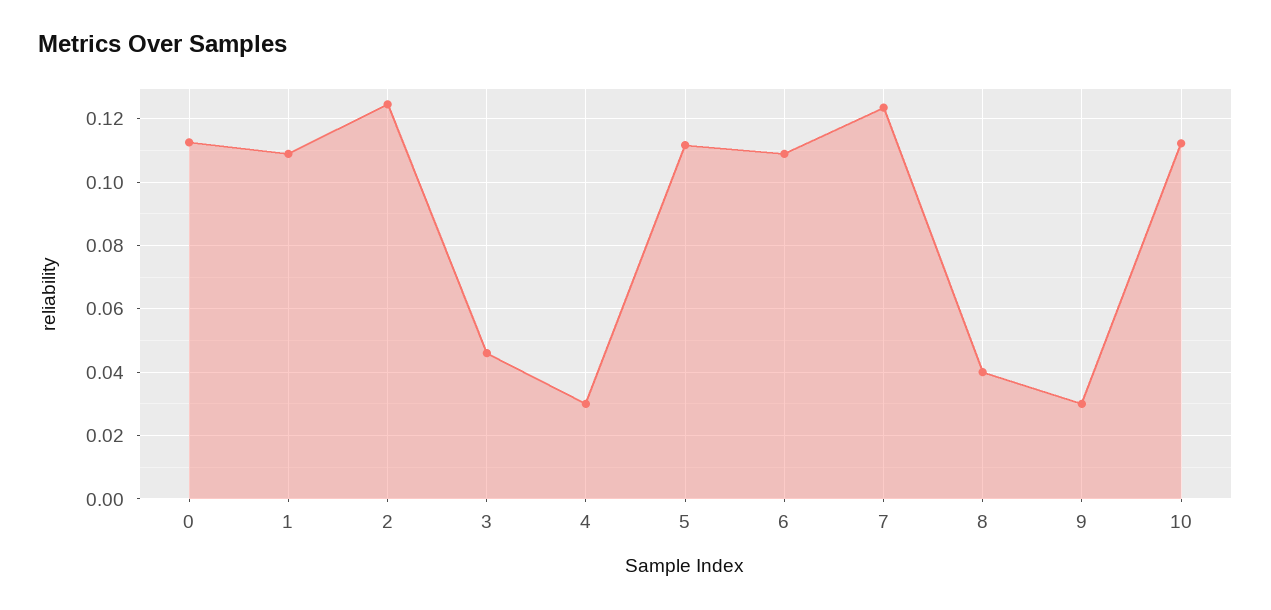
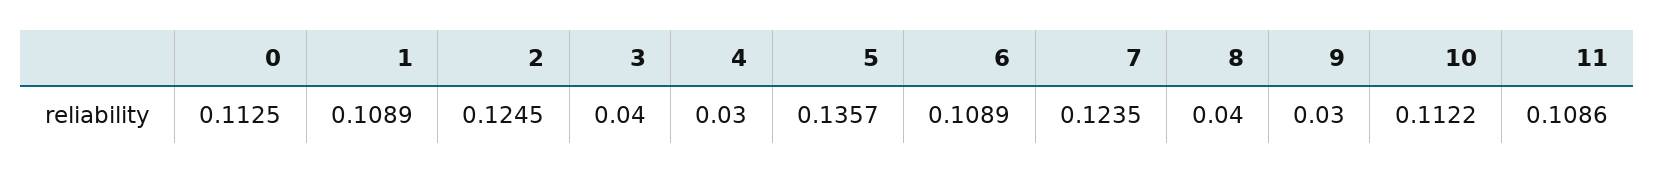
3: 0.046 -> 0.04
5: 0.112 -> 0.1357
11: none -> 0.1086

